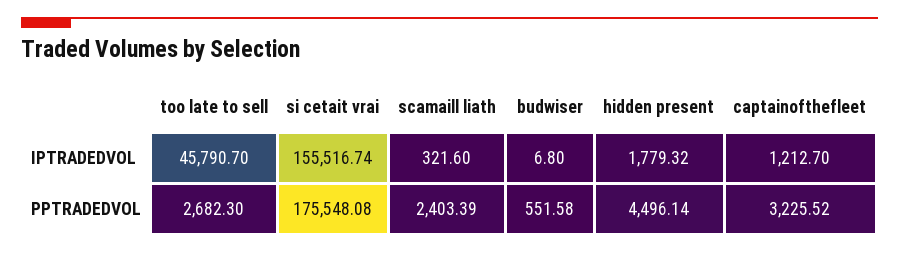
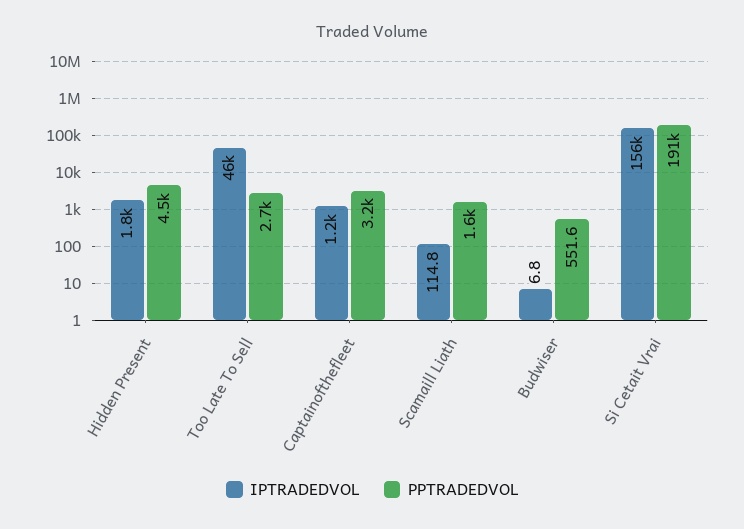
IPTRADEDVOL, scamaill liath: 321.6 -> 114.8
PPTRADEDVOL, si cetait vrai: 175548.08 -> 191000
PPTRADEDVOL, scamaill liath: 2403.39 -> 1600

